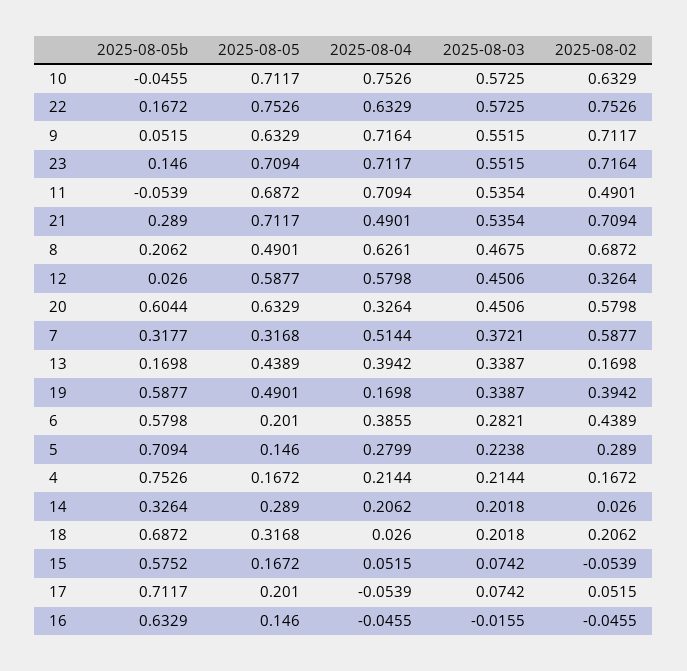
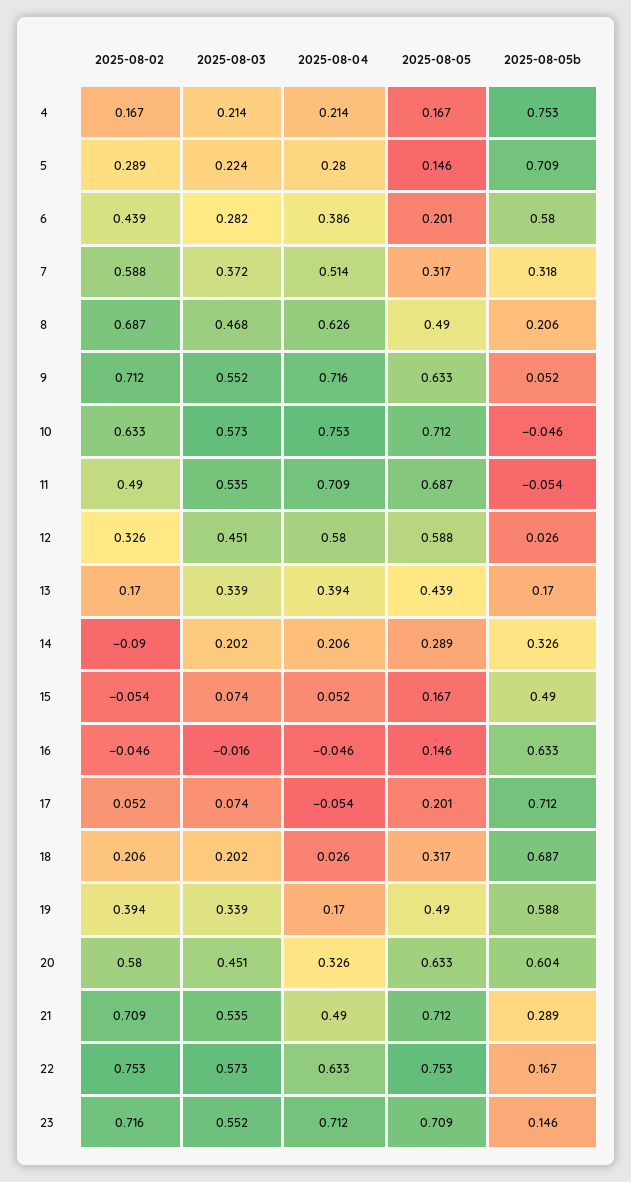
2025-08-02, 14: 0.026 -> -0.09
2025-08-05b, 15: 0.5752 -> 0.49

